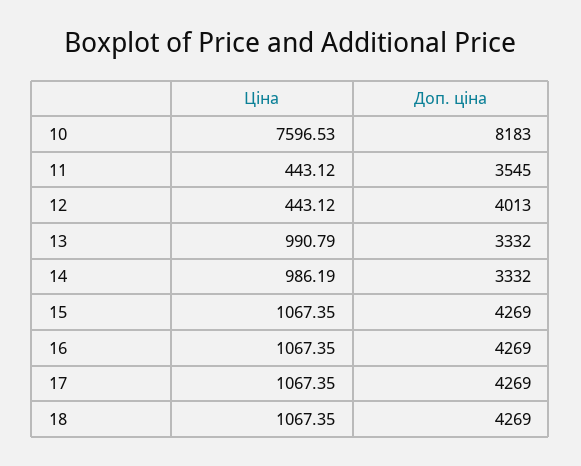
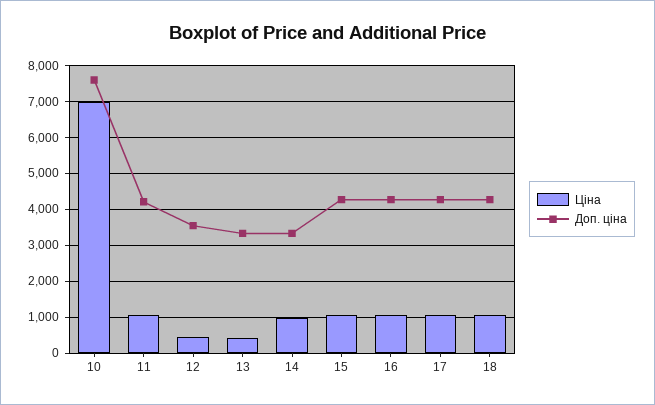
Ціна, 10: 7596.53 -> 7000
Доп. ціна, 10: 8183 -> 7600
Ціна, 11: 443.12 -> 1000
Доп. ціна, 11: 3545 -> 4200
Доп. ціна, 12: 4013 -> 3600
Ціна, 13: 990.79 -> 400

